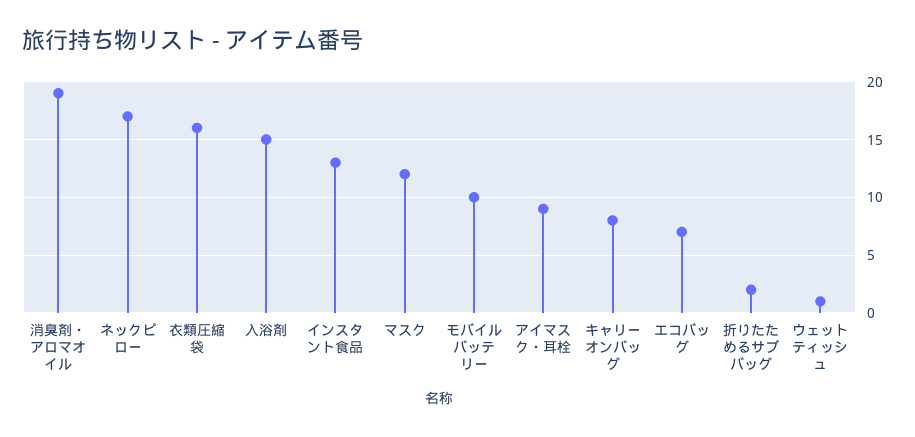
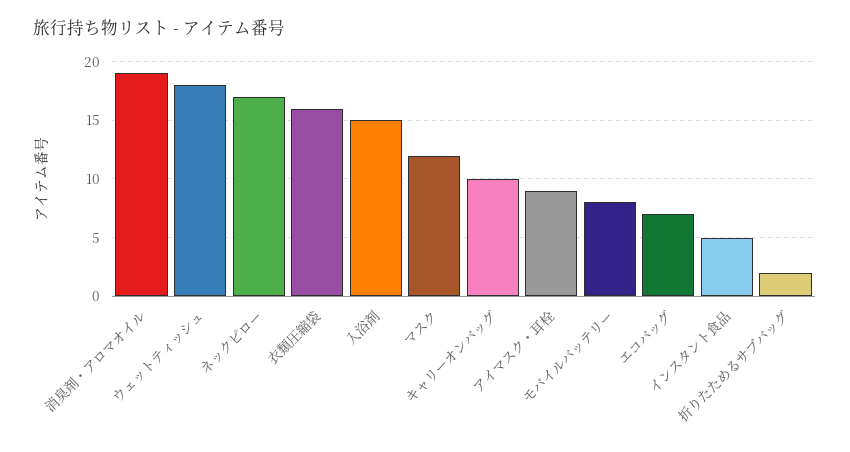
インスタント食品: 13 -> 5
モバイルバッテリー: 10 -> 8
キャリーオンバッグ: 8 -> 10
ウェットティッシュ: 1 -> 18

